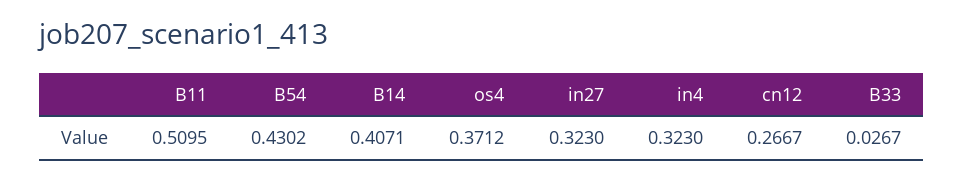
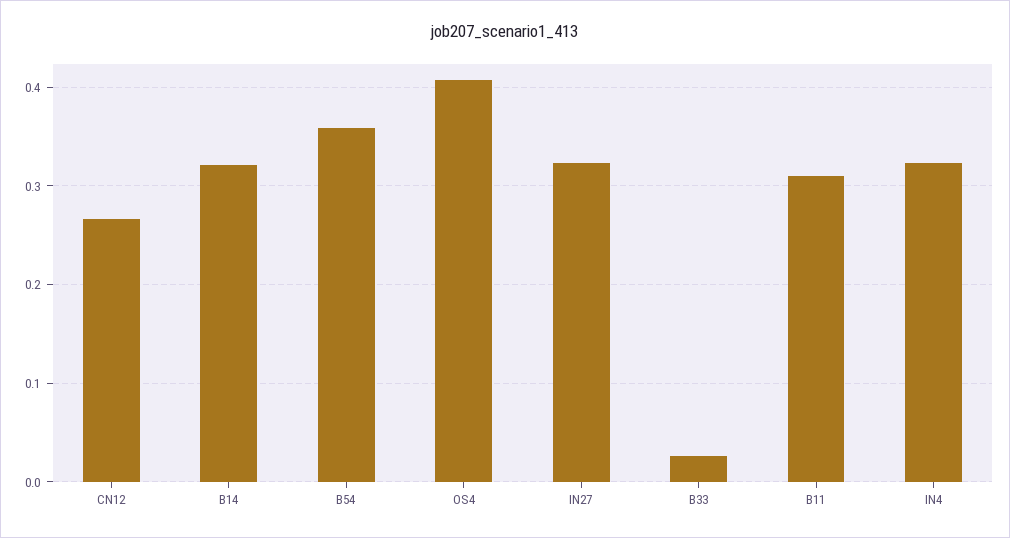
B11: 0.5095 -> 0.31
B54: 0.4302 -> 0.36
B14: 0.4071 -> 0.32
os4: 0.3712 -> 0.41

